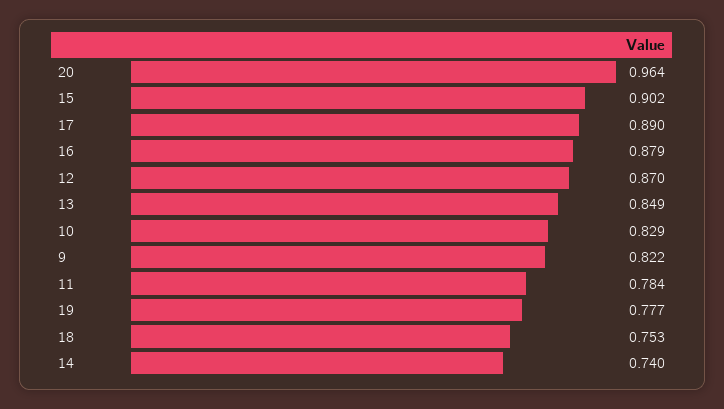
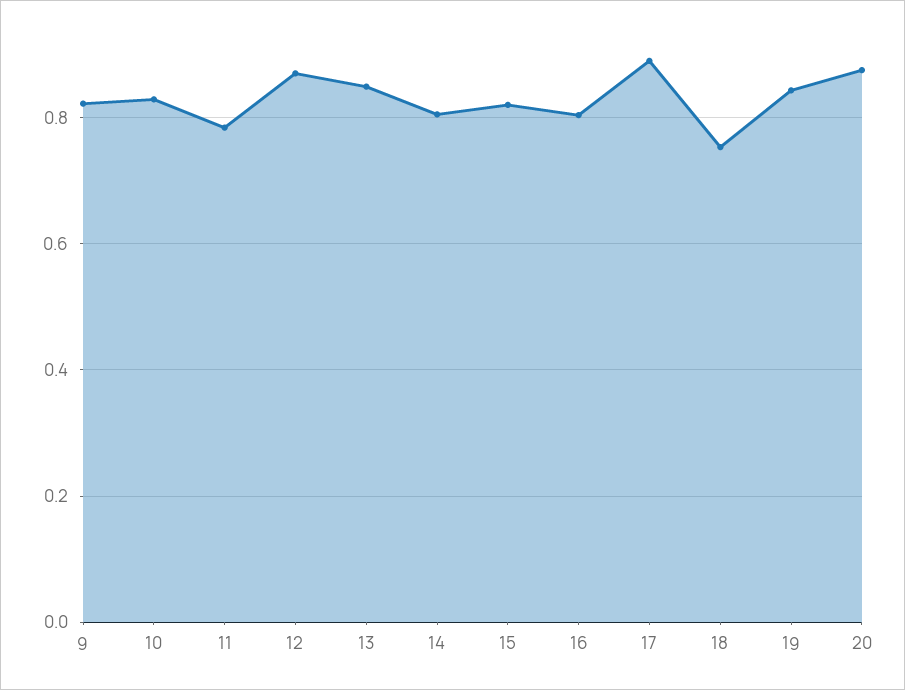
20: 0.964 -> 0.88
15: 0.902 -> 0.82
16: 0.879 -> 0.8
19: 0.777 -> 0.84
14: 0.74 -> 0.8

